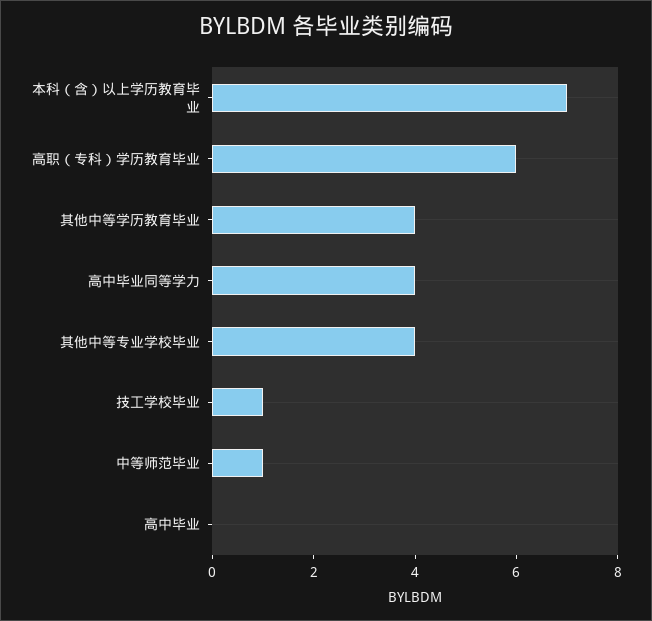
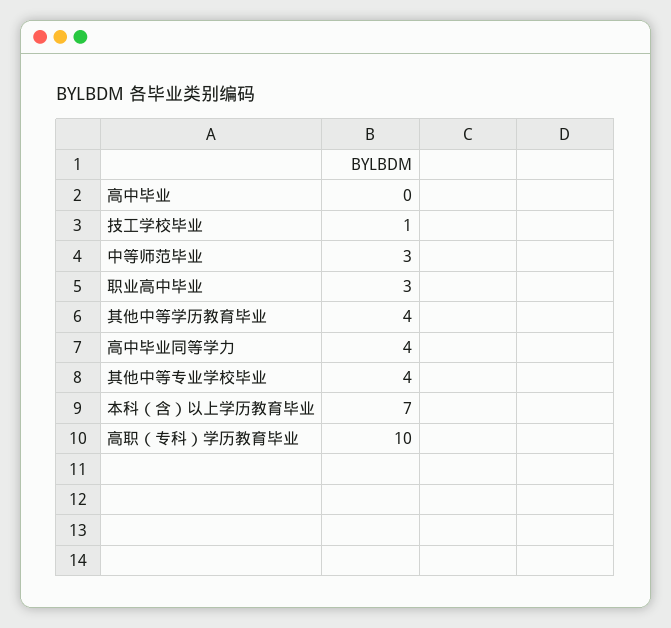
高职（专科）学历教育毕业: 6 -> 10
中等师范毕业: 1 -> 3
职业高中毕业: none -> 3

